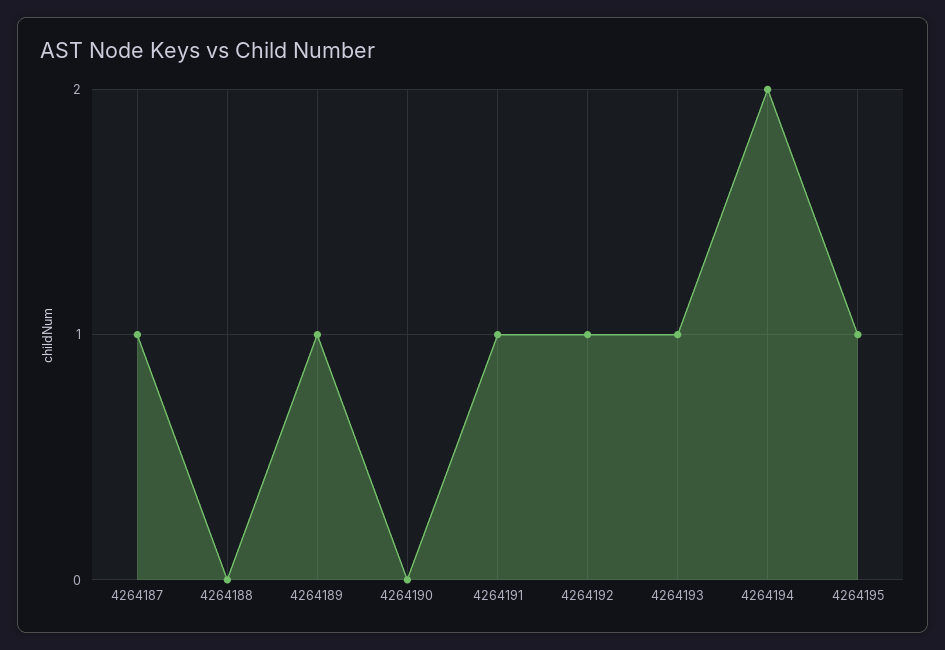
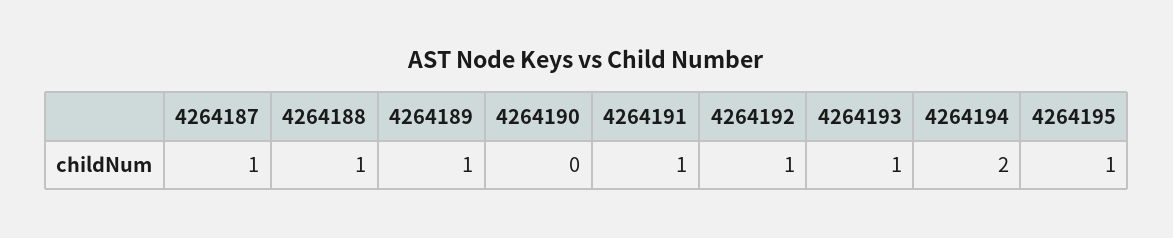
4264188: 0 -> 1

